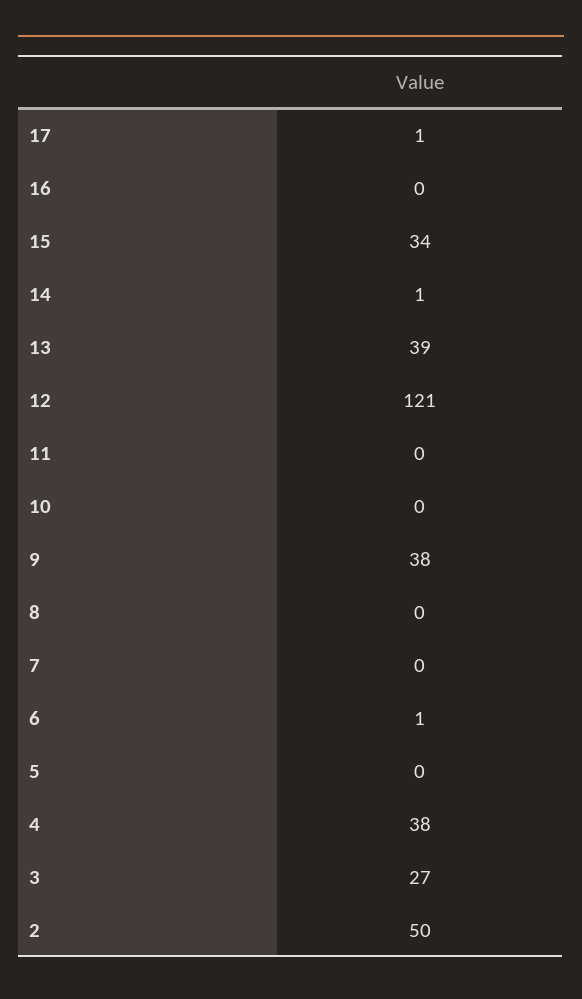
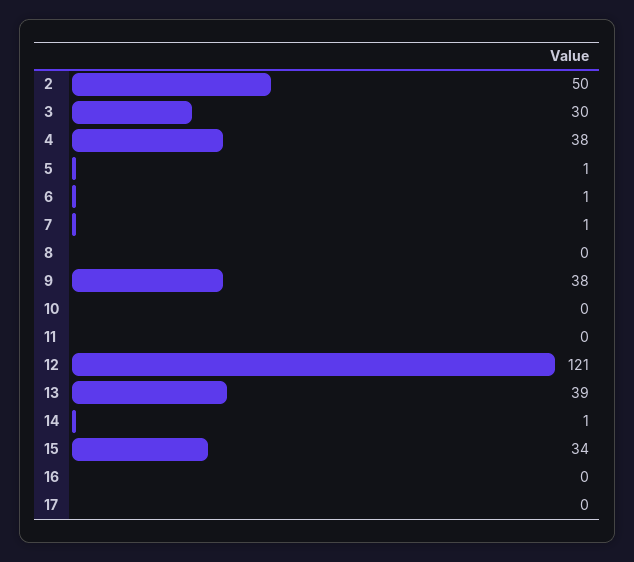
17: 1 -> 0
7: 0 -> 1
5: 0 -> 1
3: 27 -> 30

